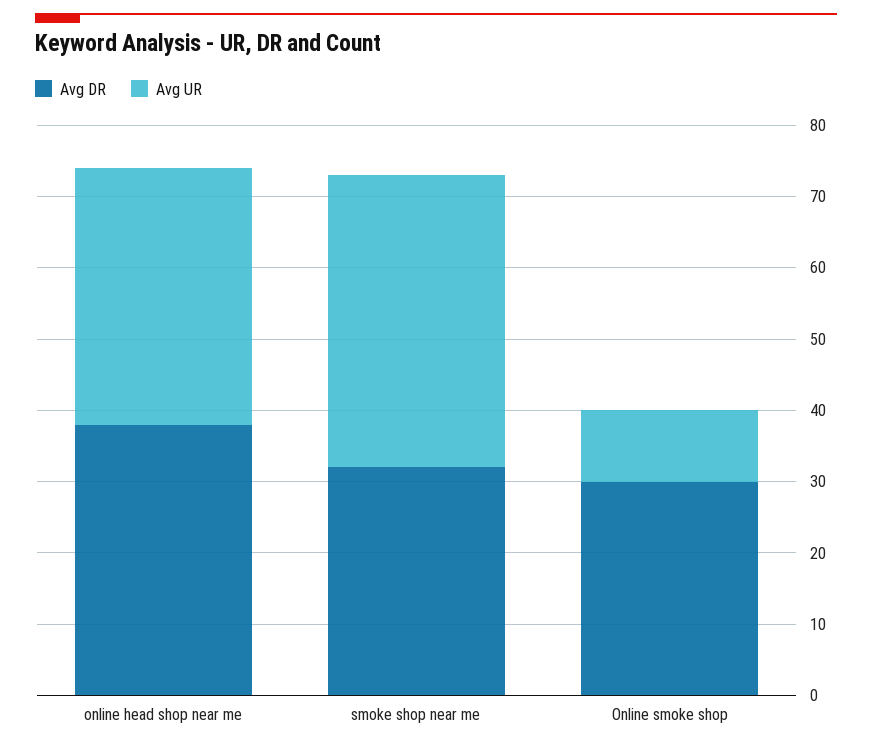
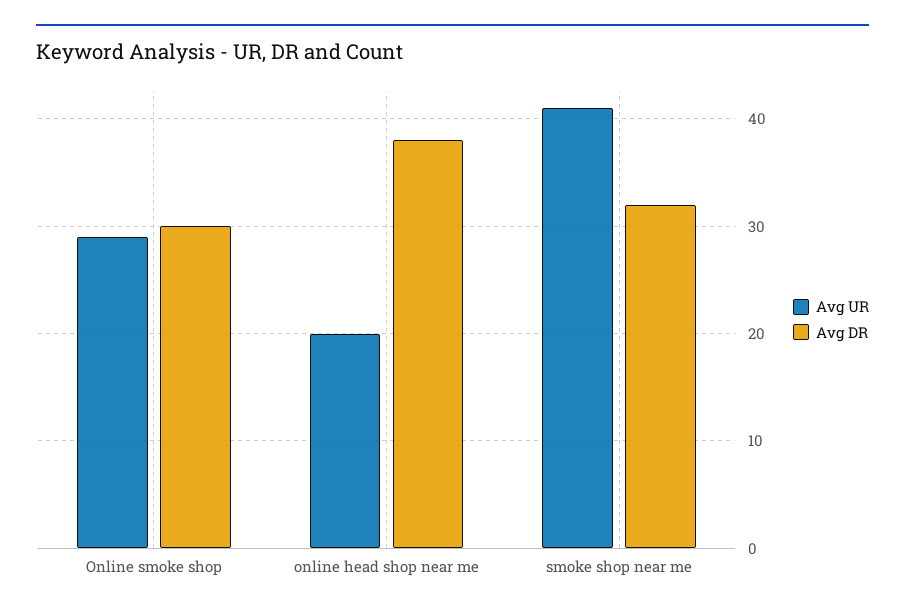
Avg UR, online head shop near me: 35 -> 20
Avg UR, Online smoke shop: 10 -> 29

